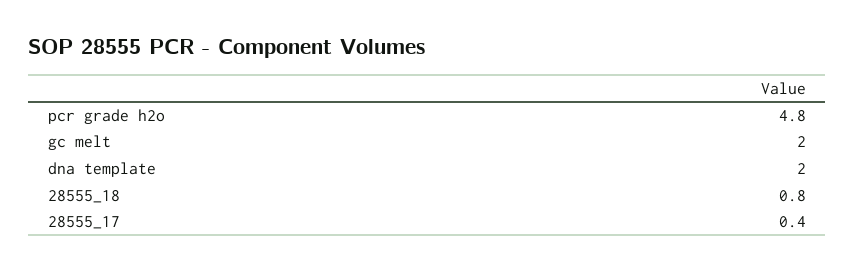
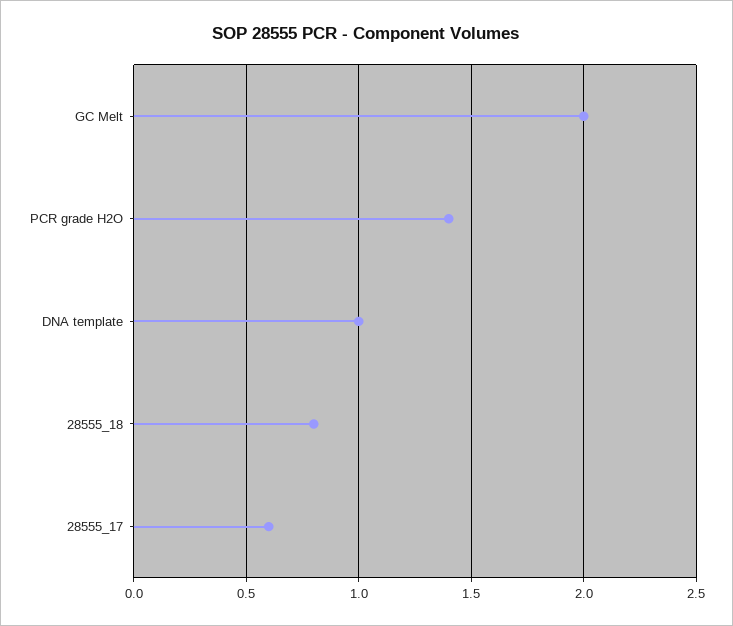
pcr grade h2o: 4.8 -> 1.4
dna template: 2 -> 1
28555_17: 0.4 -> 0.6

